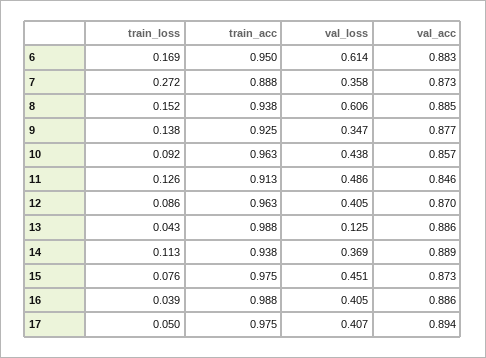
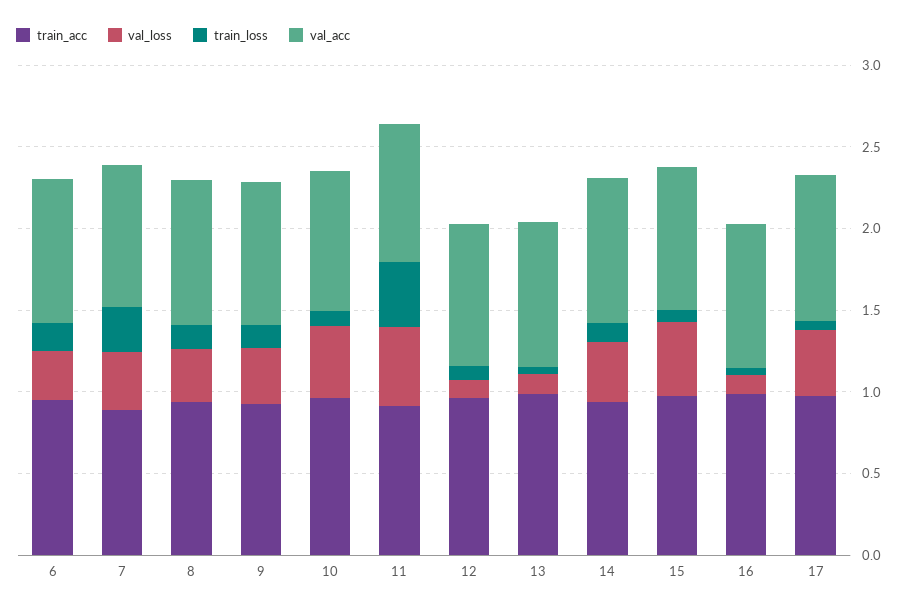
val_loss, 6: 0.614 -> 0.3
val_loss, 8: 0.606 -> 0.3
train_loss, 11: 0.126 -> 0.4
val_loss, 12: 0.405 -> 0.1
val_loss, 16: 0.405 -> 0.1

